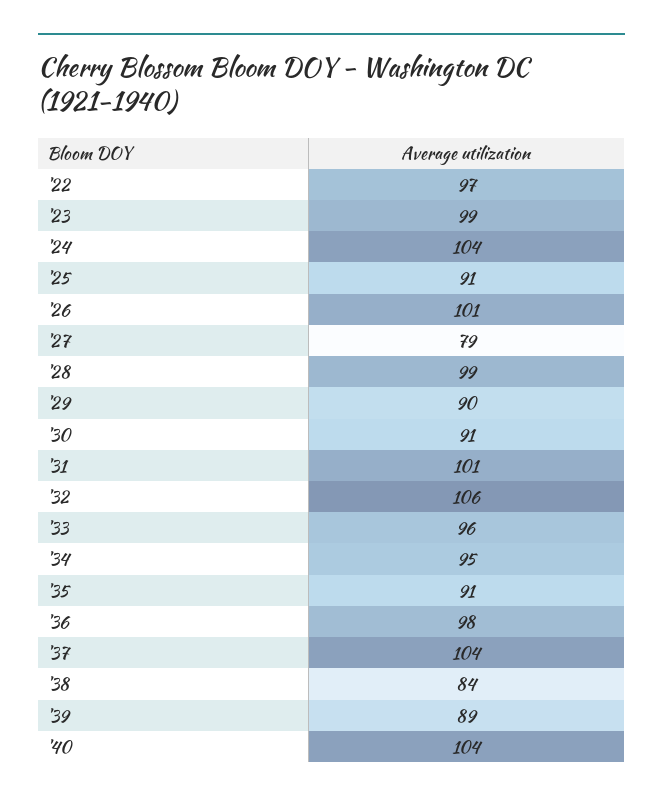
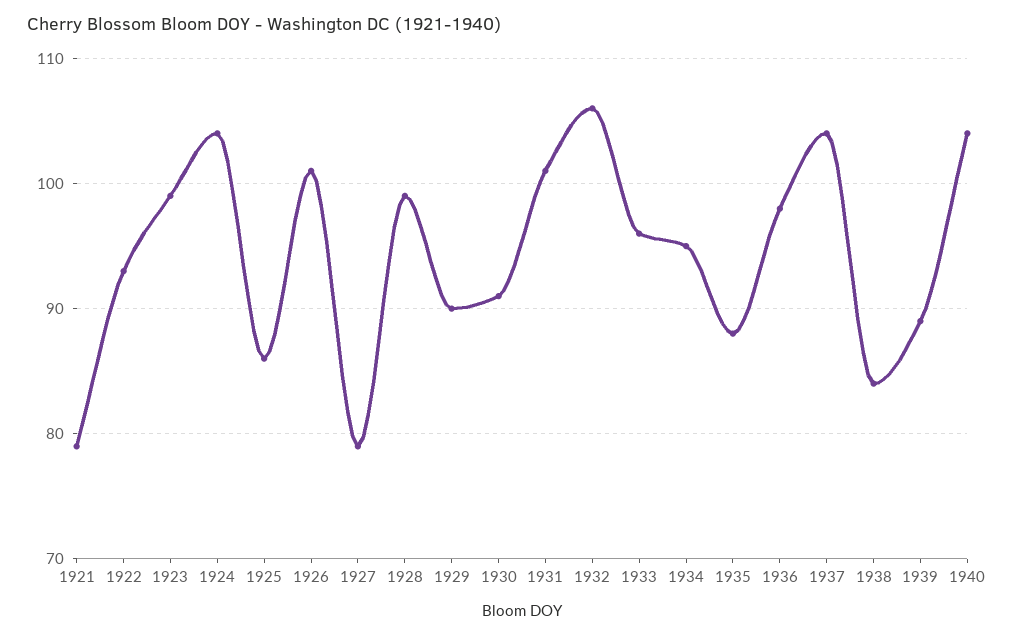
'22: 97 -> 93
'25: 91 -> 86
'35: 91 -> 88
1921: none -> 79

